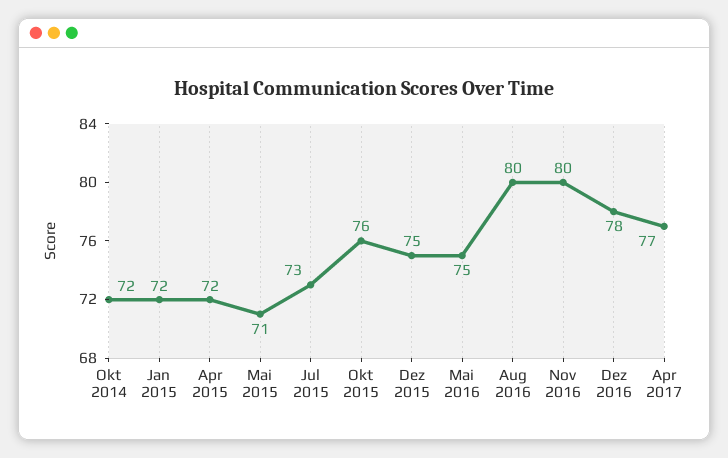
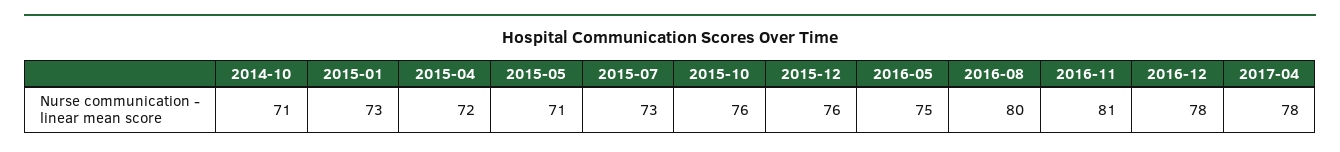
Okt 2014: 72 -> 71
Jan 2015: 72 -> 73
Dez 2015: 75 -> 76
Nov 2016: 80 -> 81
Apr 2017: 77 -> 78

